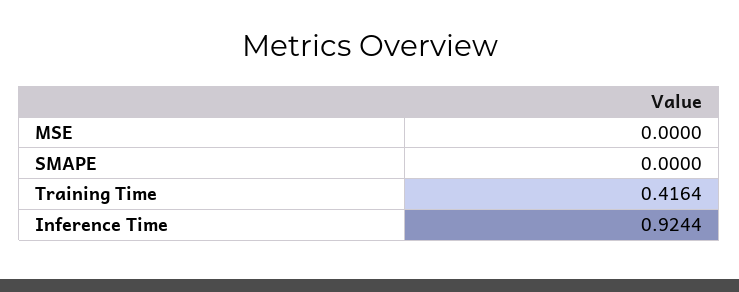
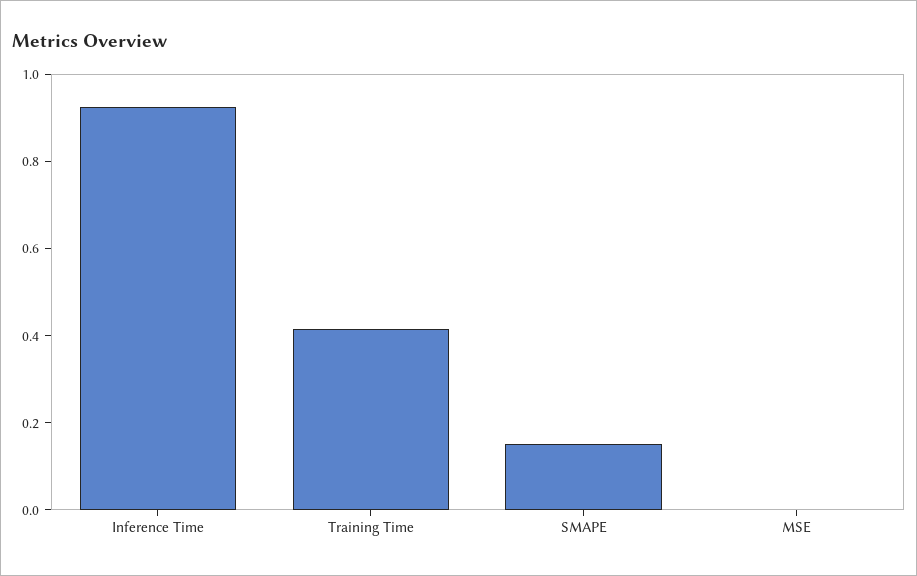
SMAPE: 0 -> 0.15

